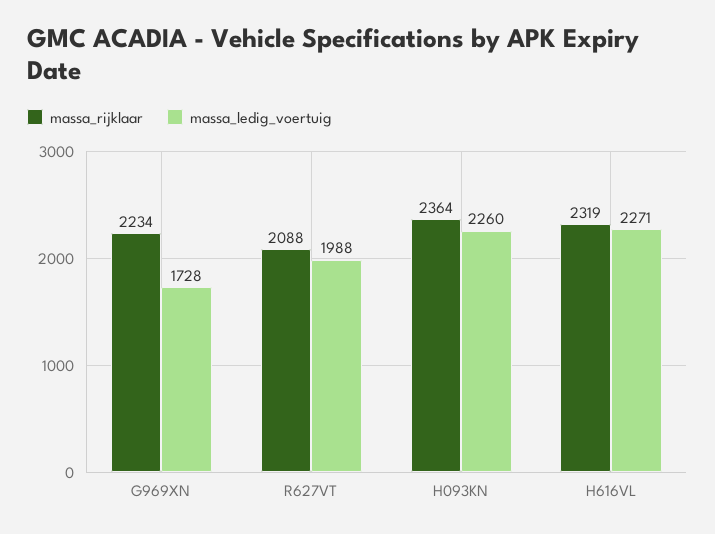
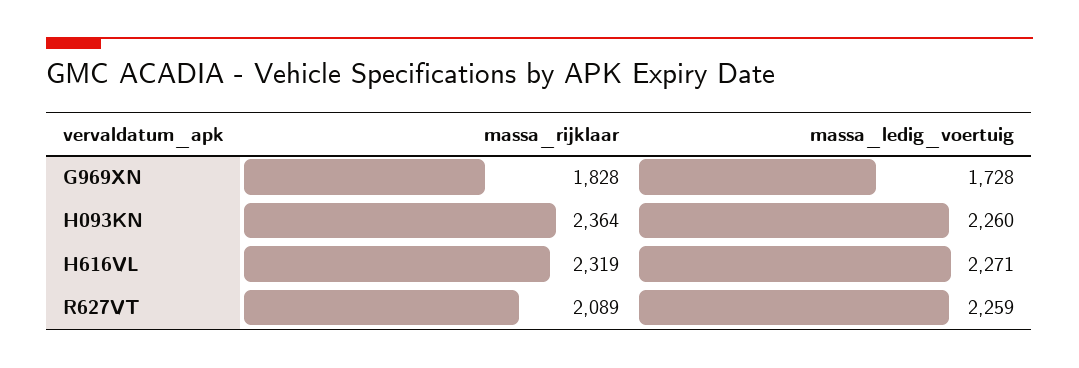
massa_rijklaar, G969XN: 2234 -> 1828
massa_rijklaar, R627VT: 2088 -> 2089
massa_ledig_voertuig, R627VT: 1988 -> 2259

